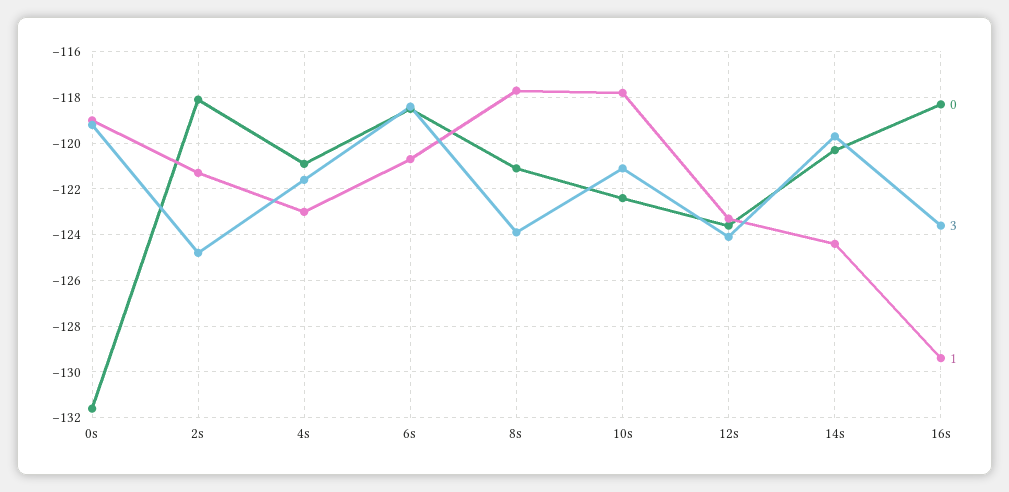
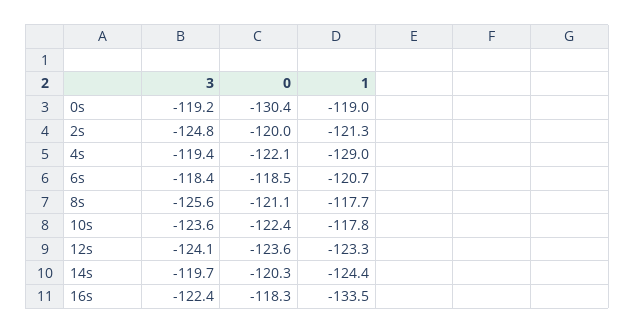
0, 0s: -131.5 -> -130.4
0, 2s: -118 -> -120
0, 4s: -121 -> -122.1
3, 4s: -121.5 -> -119.4
1, 4s: -123 -> -129
3, 8s: -124 -> -125.6
3, 10s: -121 -> -123.6
3, 16s: -123.5 -> -122.4
1, 16s: -129.5 -> -133.5

